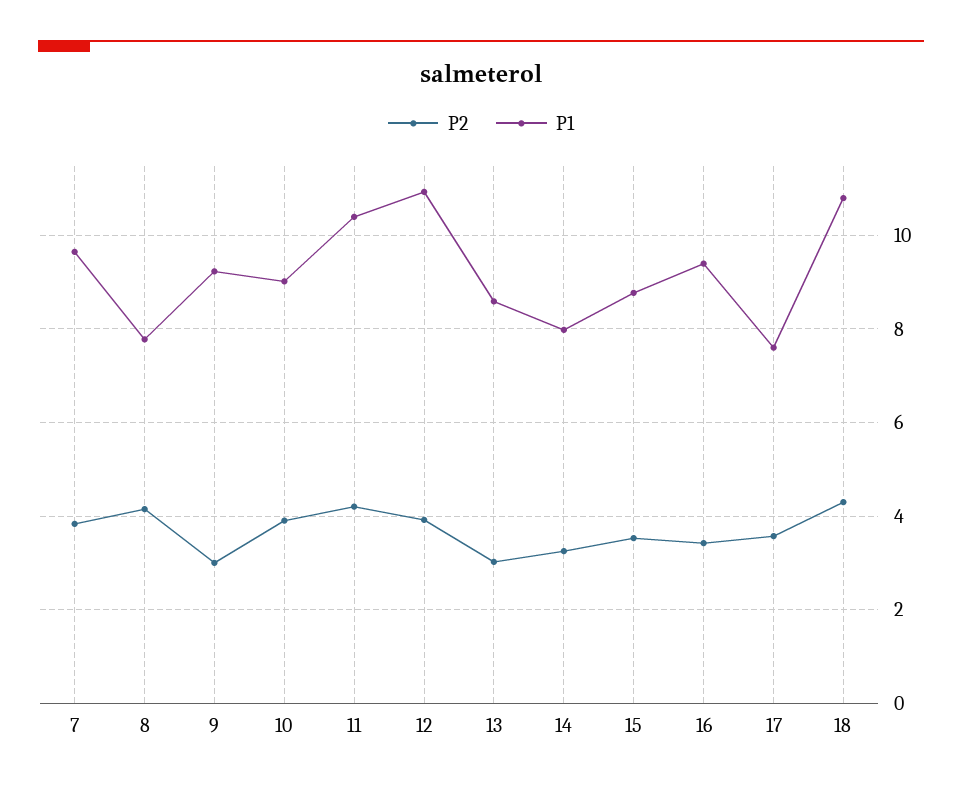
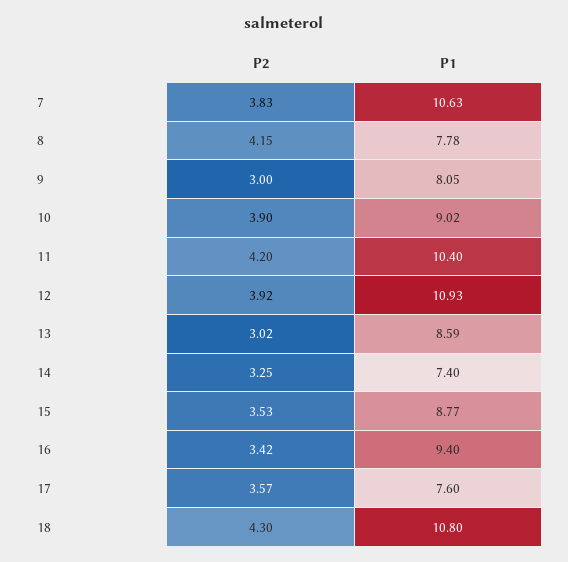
P1, 7: 9.6 -> 10.63
P1, 9: 9.2 -> 8.05
P1, 14: 8 -> 7.4

